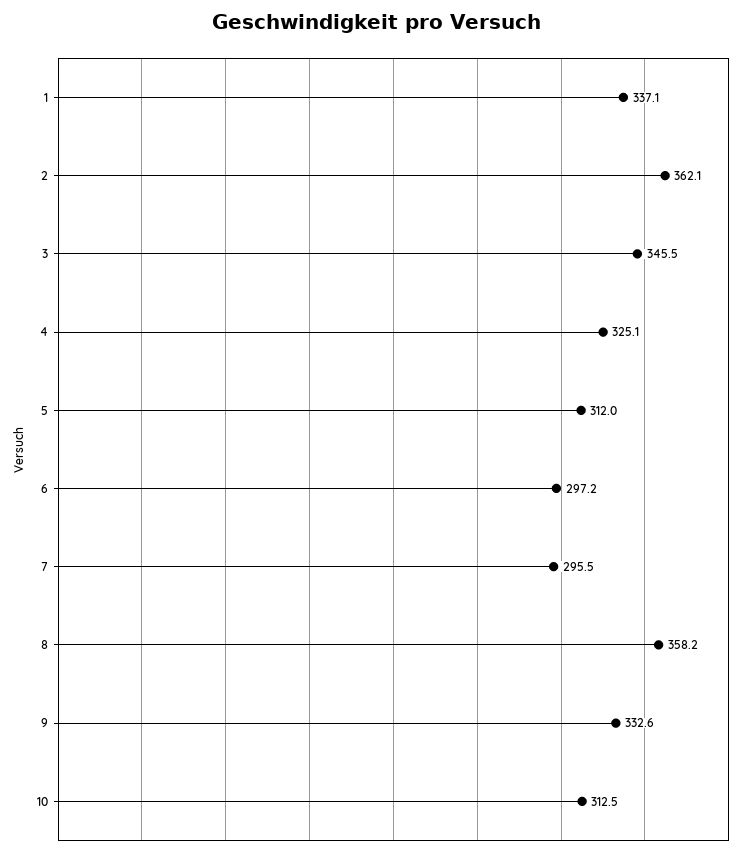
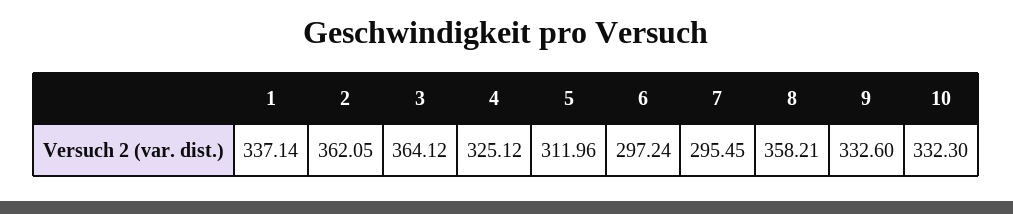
3: 345.5 -> 364.12
10: 312.5 -> 332.3

